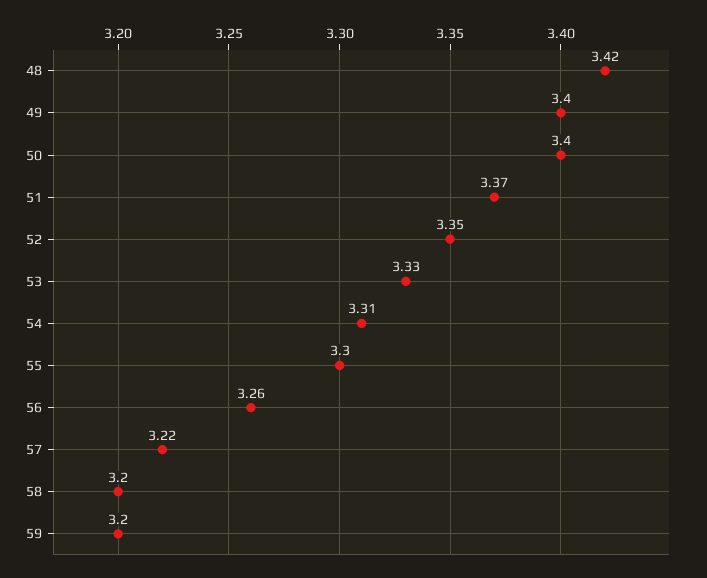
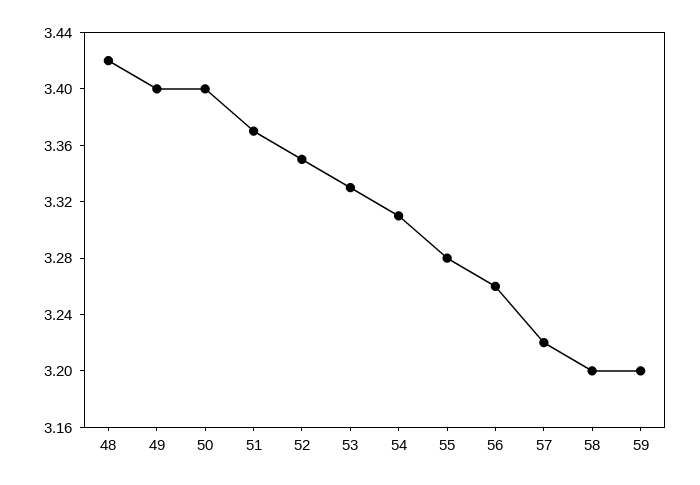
55: 3.3 -> 3.28

